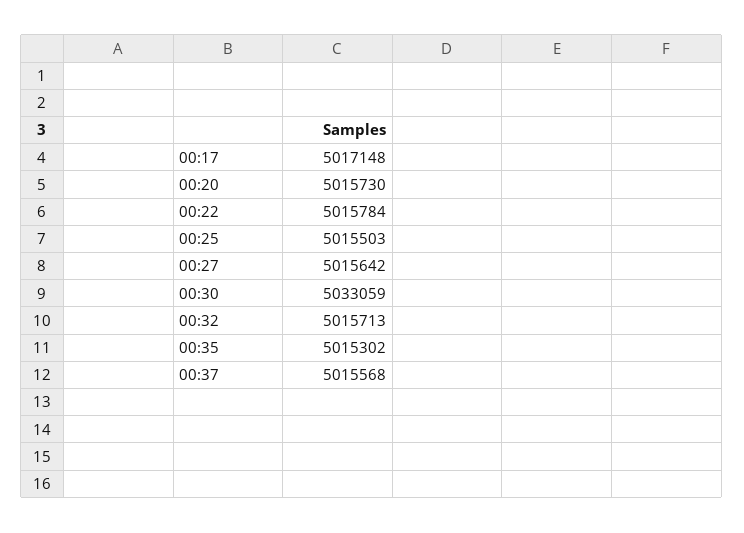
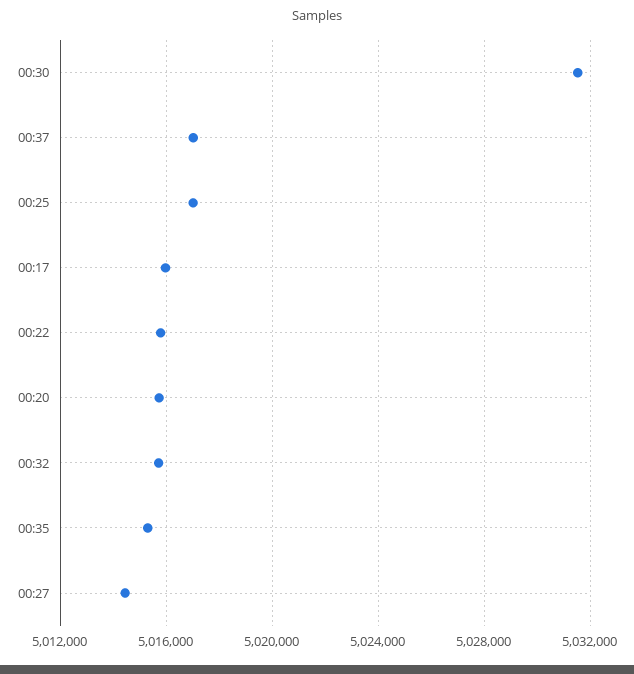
00:17: 5017148 -> 5016000
00:25: 5015503 -> 5017000
00:27: 5015642 -> 5014500
00:30: 5033059 -> 5031500
00:37: 5015568 -> 5017000

